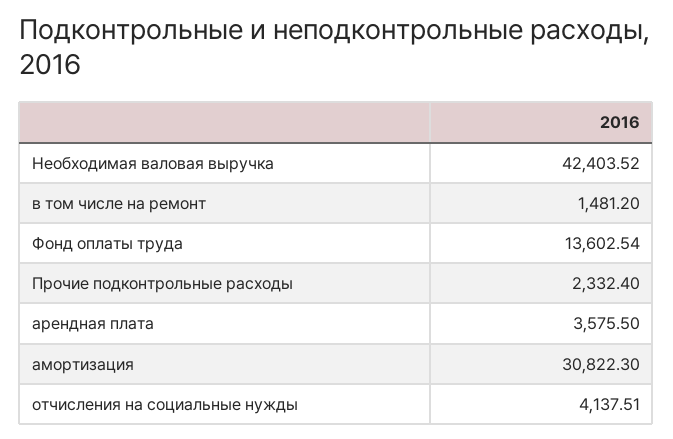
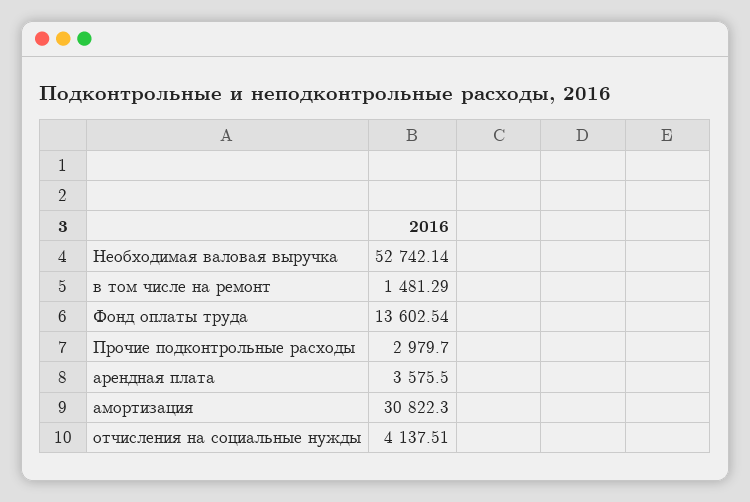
Необходимая валовая выручка: 42403.52 -> 52742.14
в том числе на ремонт: 1481.2 -> 1481.29
Прочие подконтрольные расходы: 2332.4 -> 2979.7

